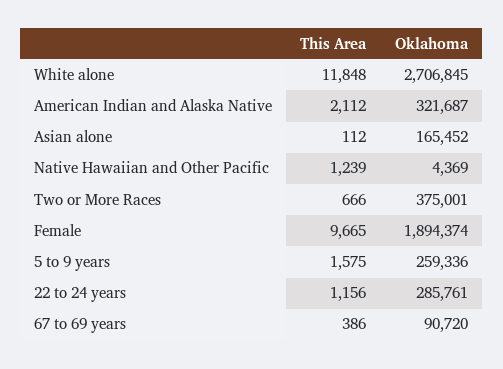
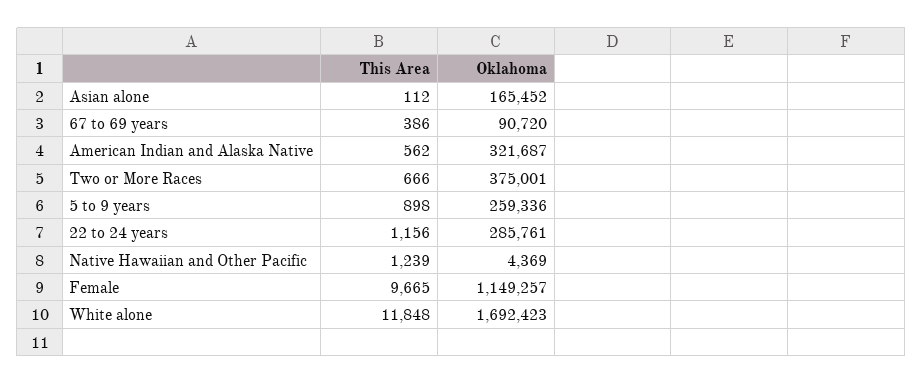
Oklahoma, White alone: 2706845 -> 1692423
This Area, American Indian and Alaska Native: 2112 -> 562
Oklahoma, Female: 1894374 -> 1149257
This Area, 5 to 9 years: 1575 -> 898

